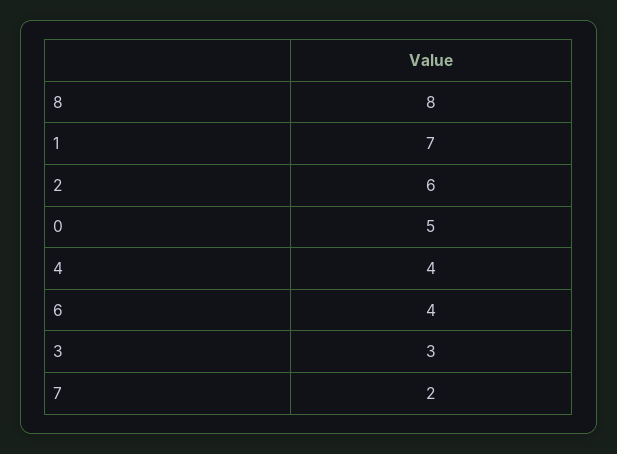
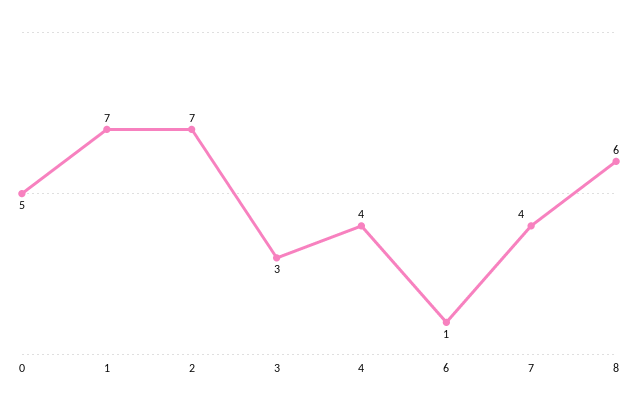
8: 8 -> 6
2: 6 -> 7
6: 4 -> 1
7: 2 -> 4

